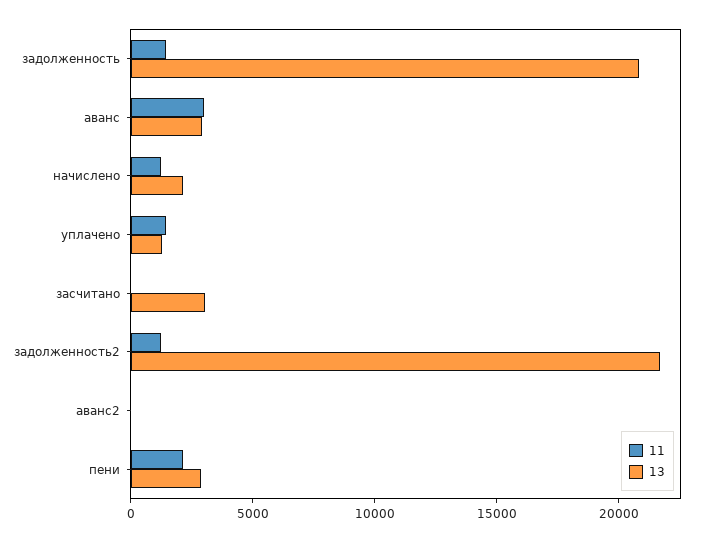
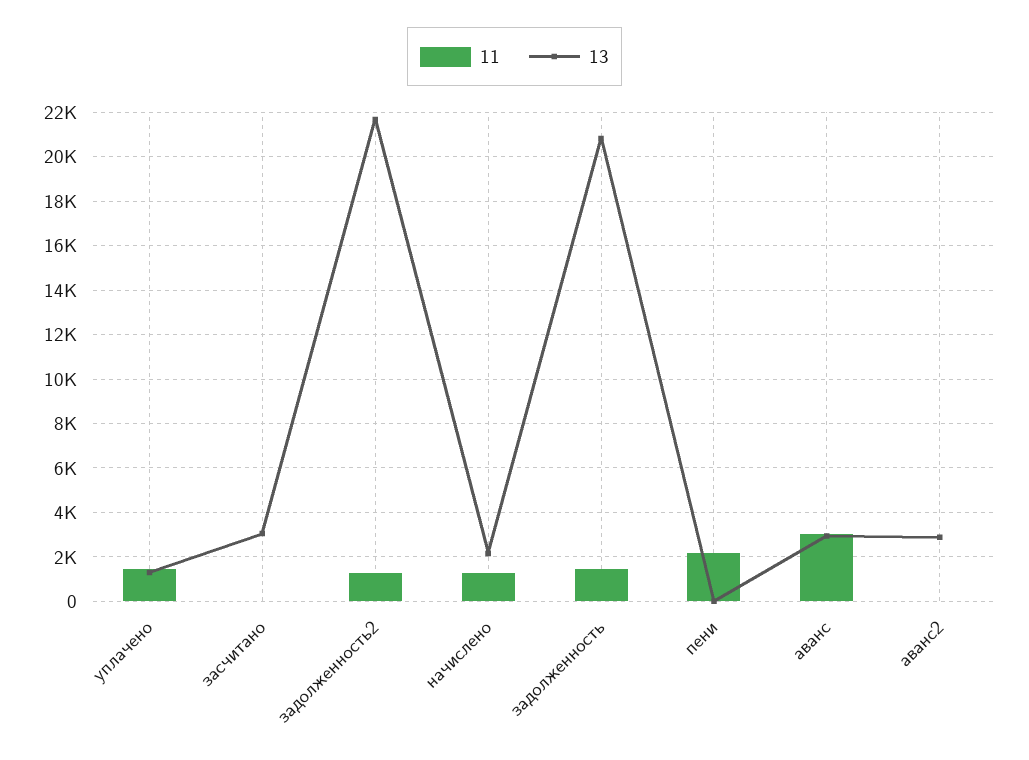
13, аванс2: 0 -> 3000
13, пени: 3000 -> 0

